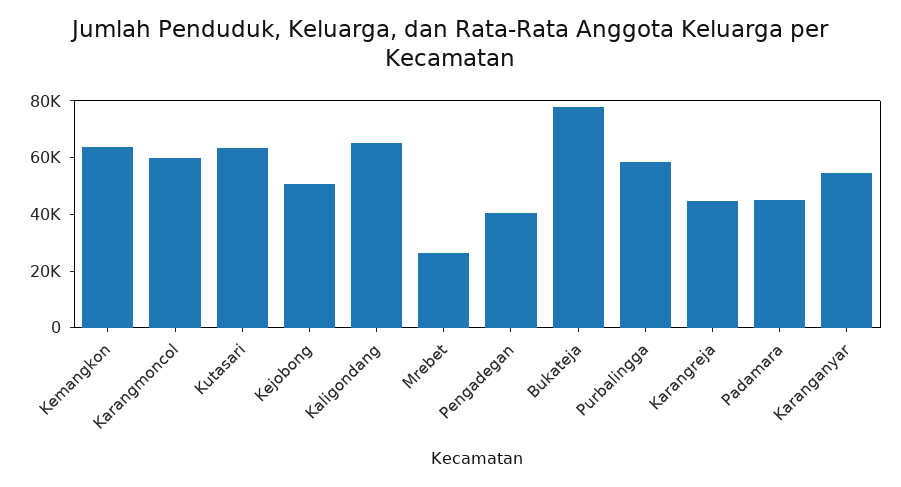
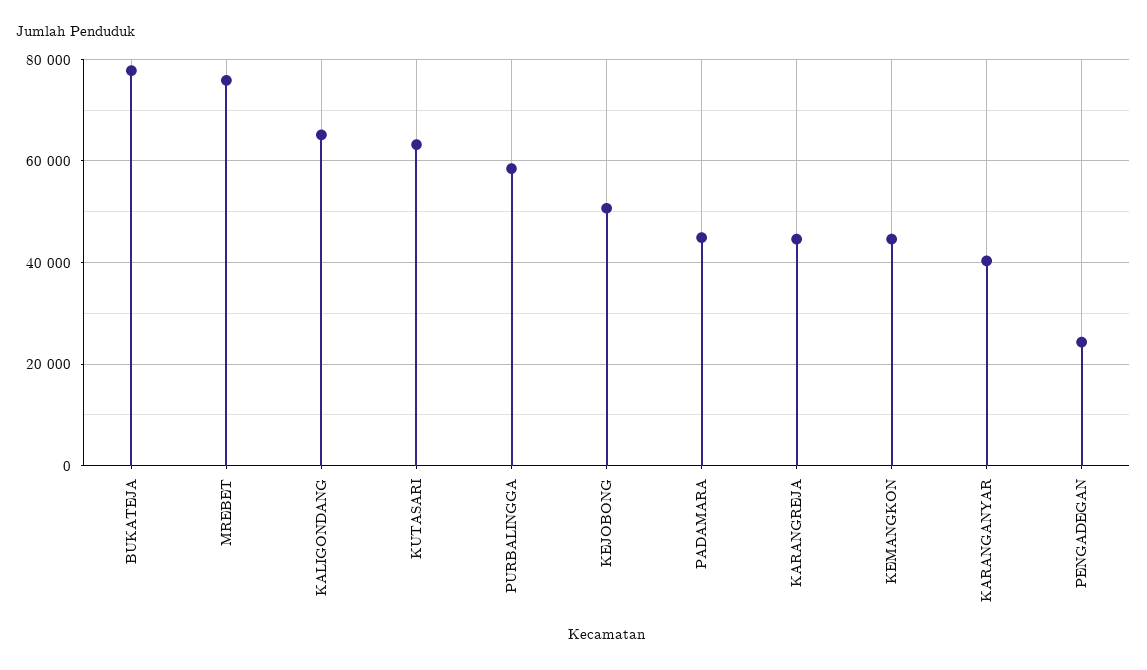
Kemangkon: 65000 -> 44000
Karangmoncol: 60000 -> none
Mrebet: 25000 -> 76000
Pengadegan: 40000 -> 24000
Karanganyar: 55000 -> 40000

